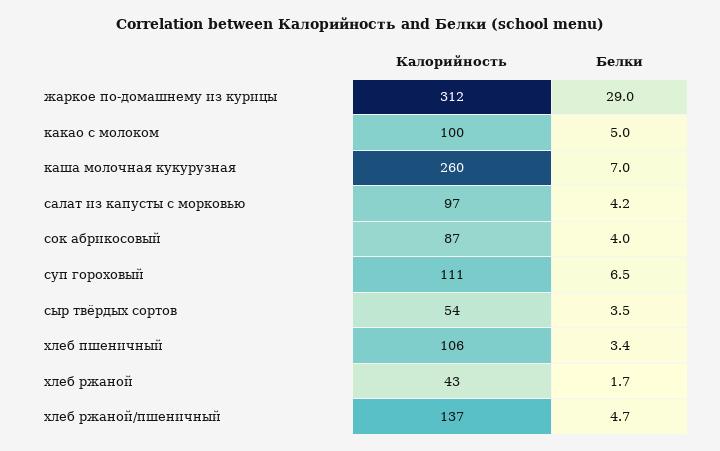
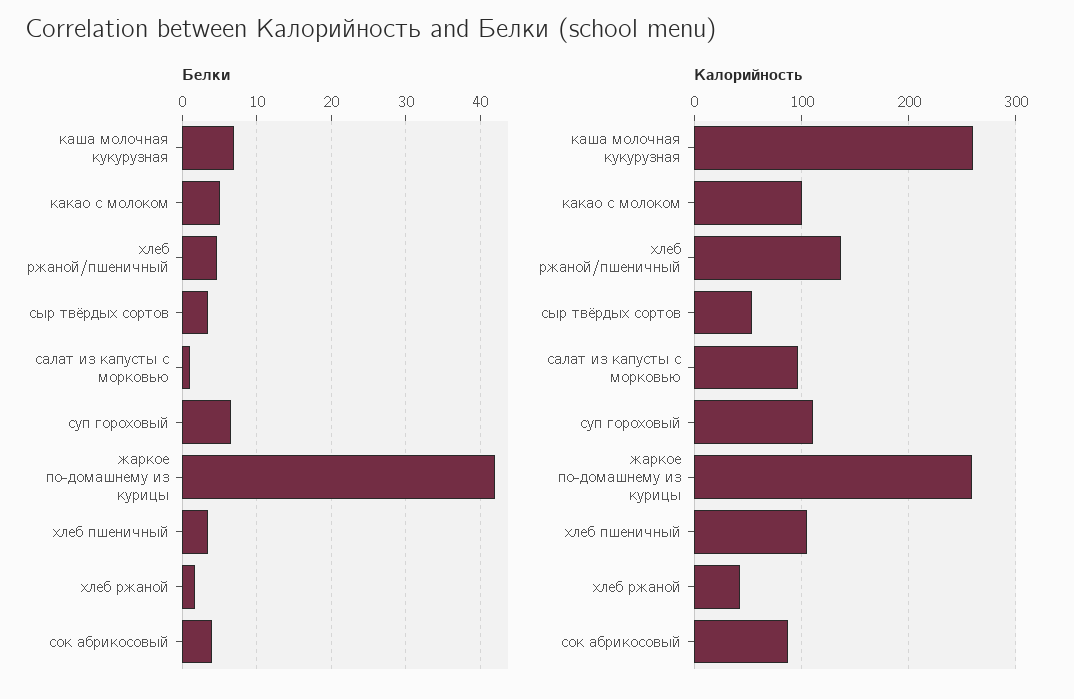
Калорийность, жаркое по-домашнему из курицы: 312 -> 260
Белки, жаркое по-домашнему из курицы: 29 -> 42
Белки, салат из капусты с морковью: 4.2 -> 1

